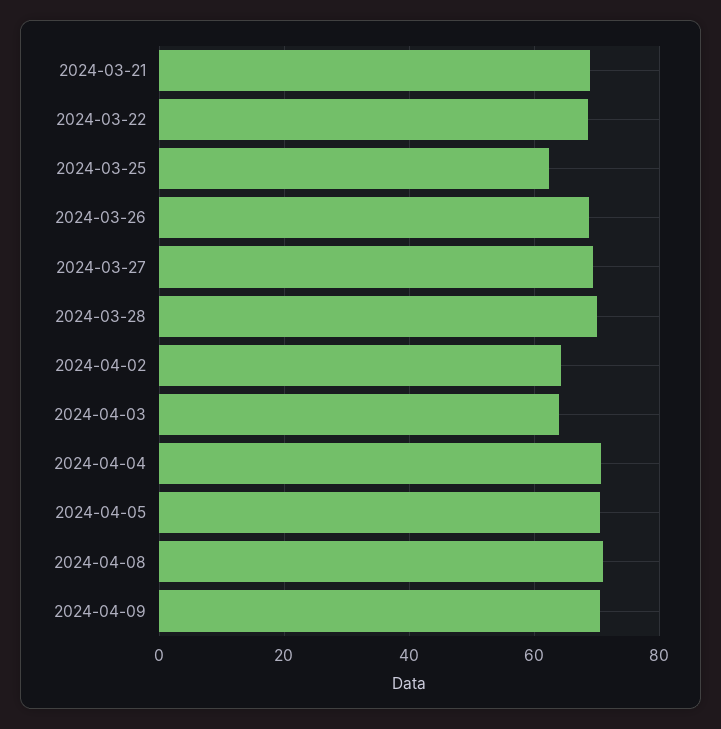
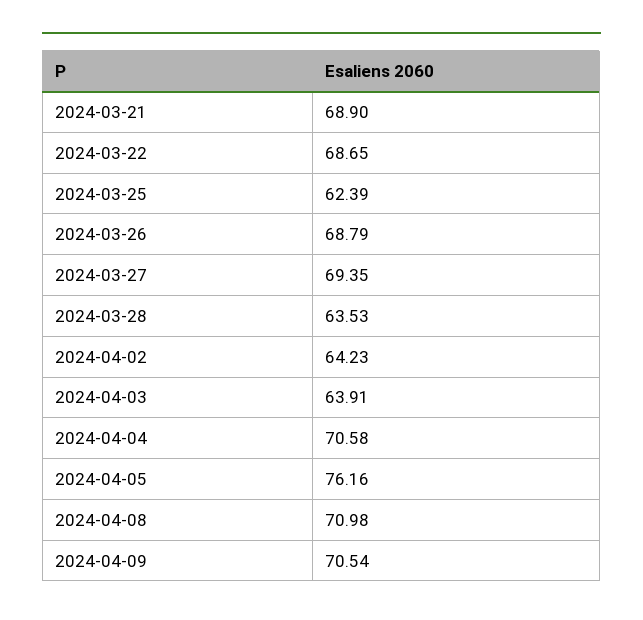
2024-03-28: 70 -> 63.53
2024-04-05: 70 -> 76.16

